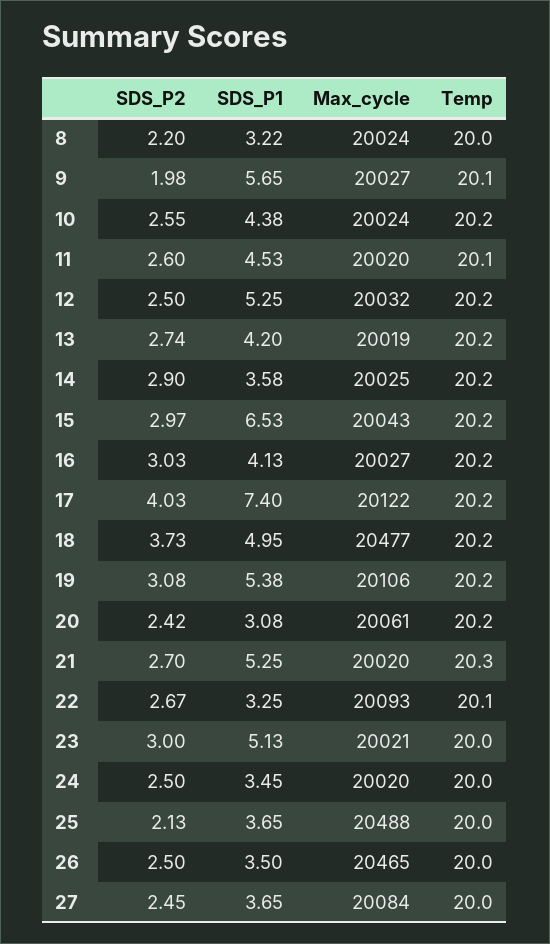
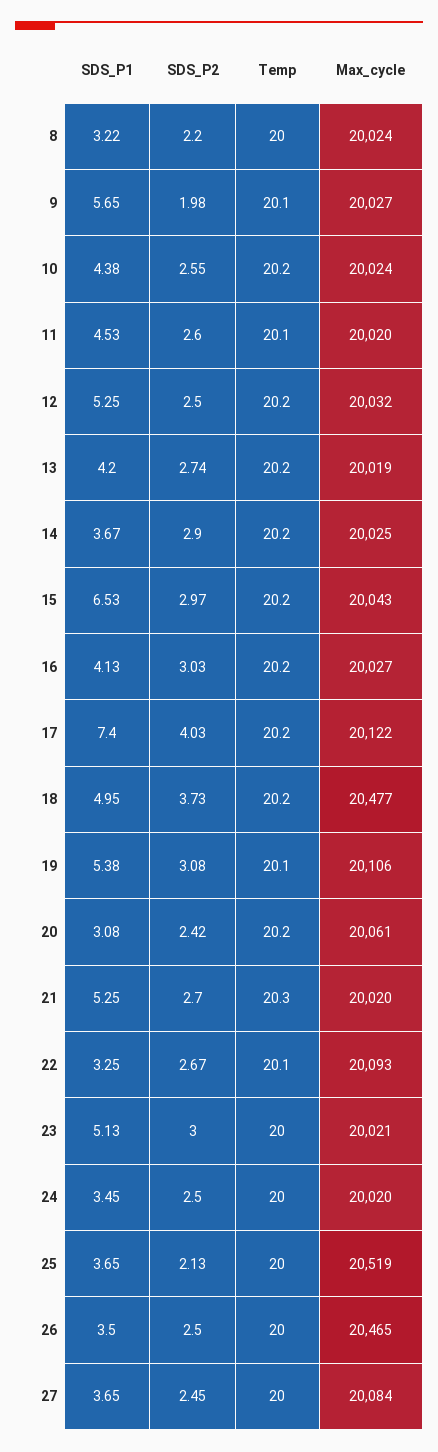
SDS_P1, 14: 3.58 -> 3.67
Temp, 19: 20.2 -> 20.1
Max_cycle, 25: 20488 -> 20519

